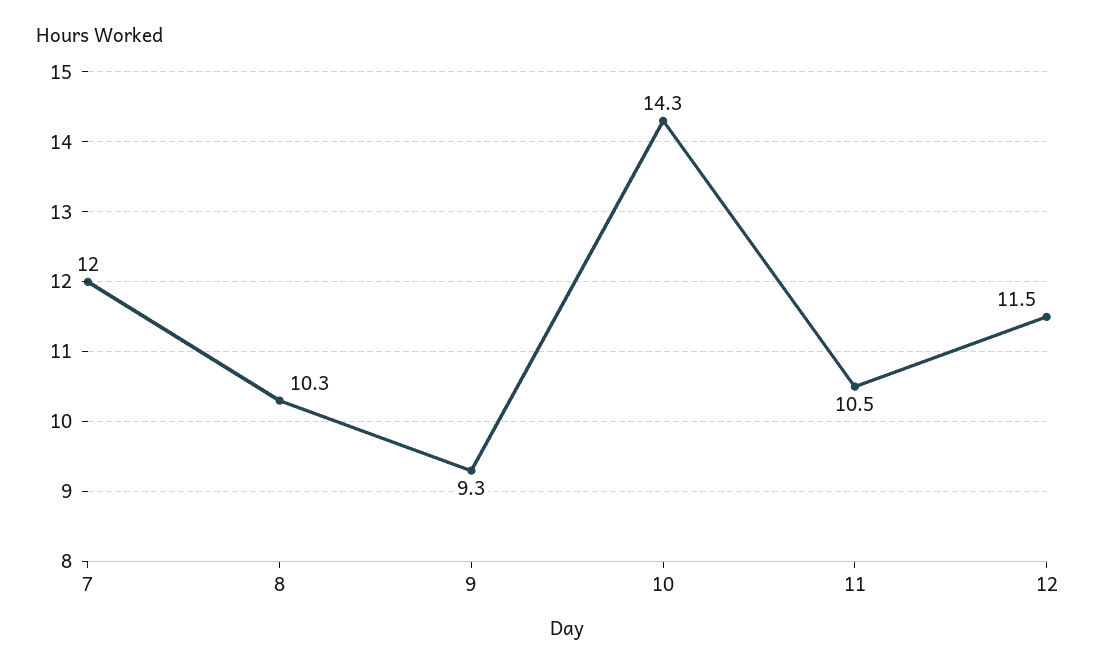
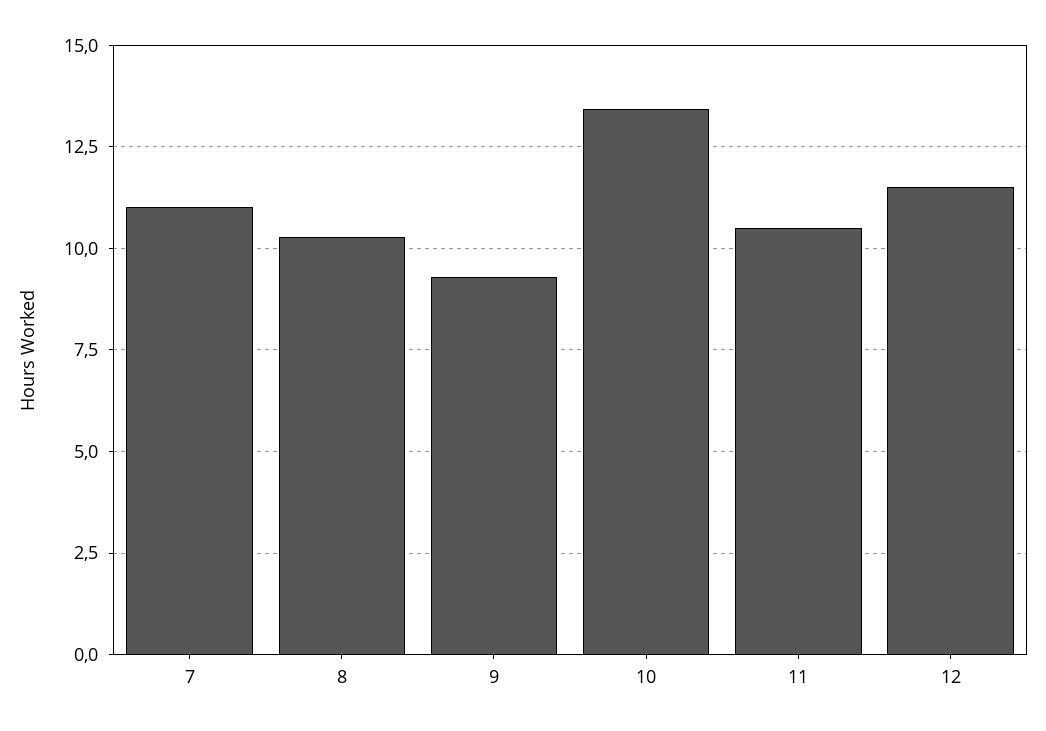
7: 12 -> 11
10: 14.3 -> 13.5

